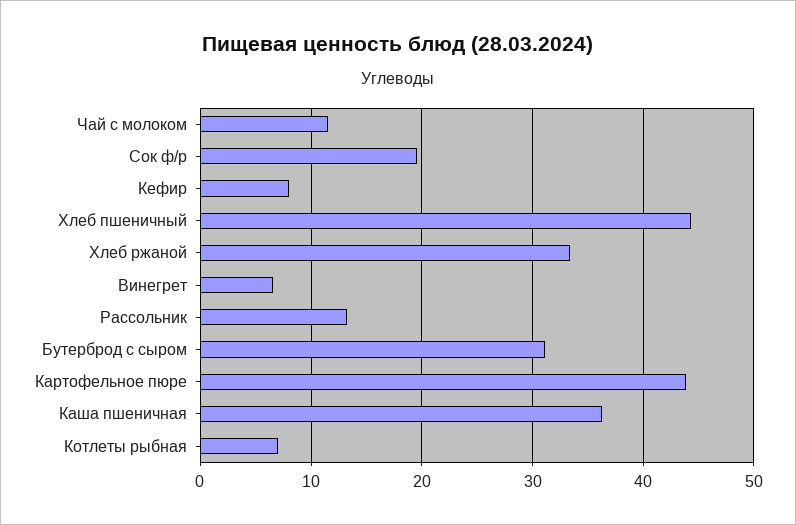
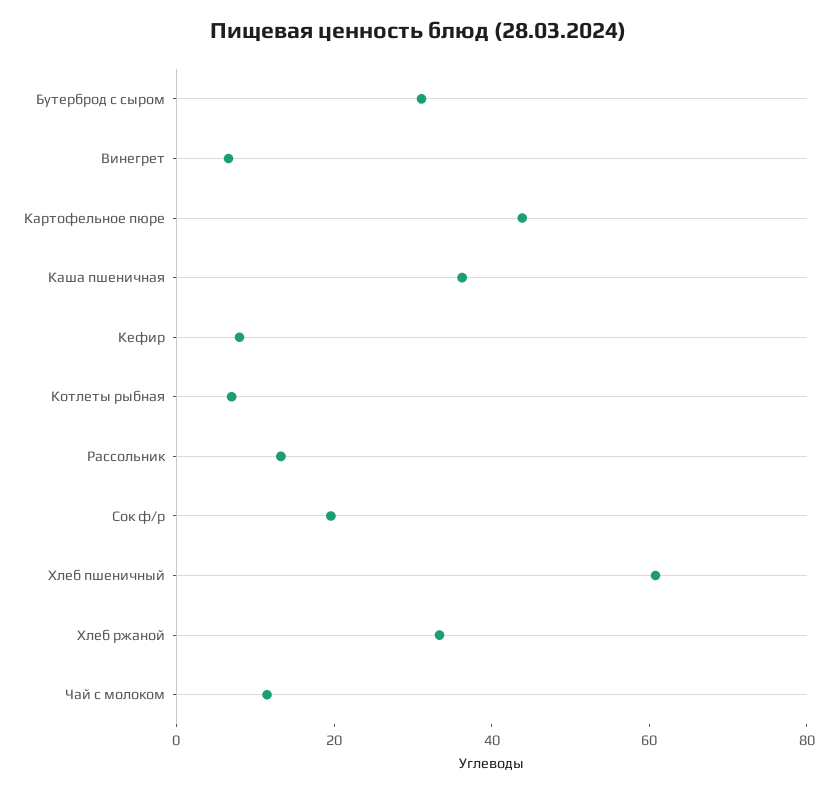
Хлеб пшеничный: 44 -> 60

